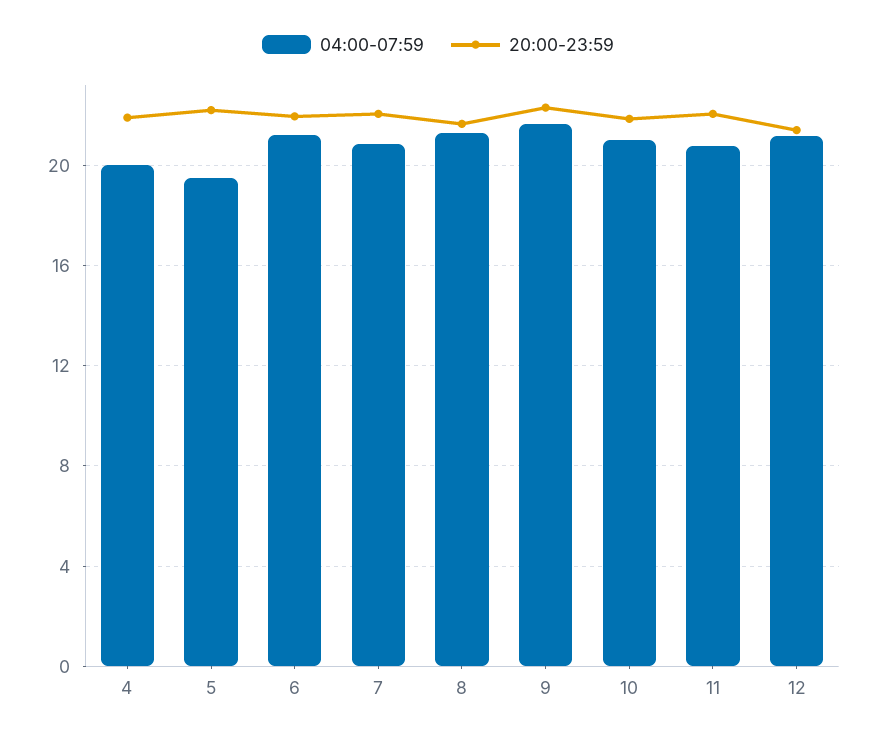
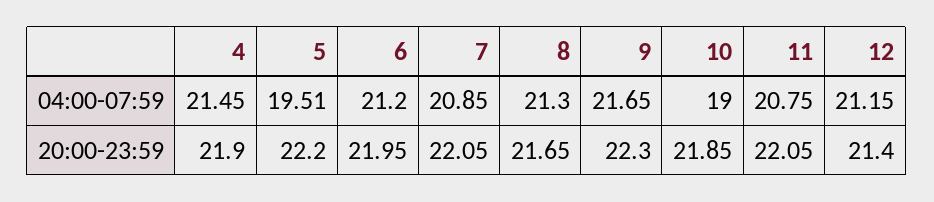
04:00-07:59, 4: 20 -> 21.45
04:00-07:59, 10: 21 -> 19

